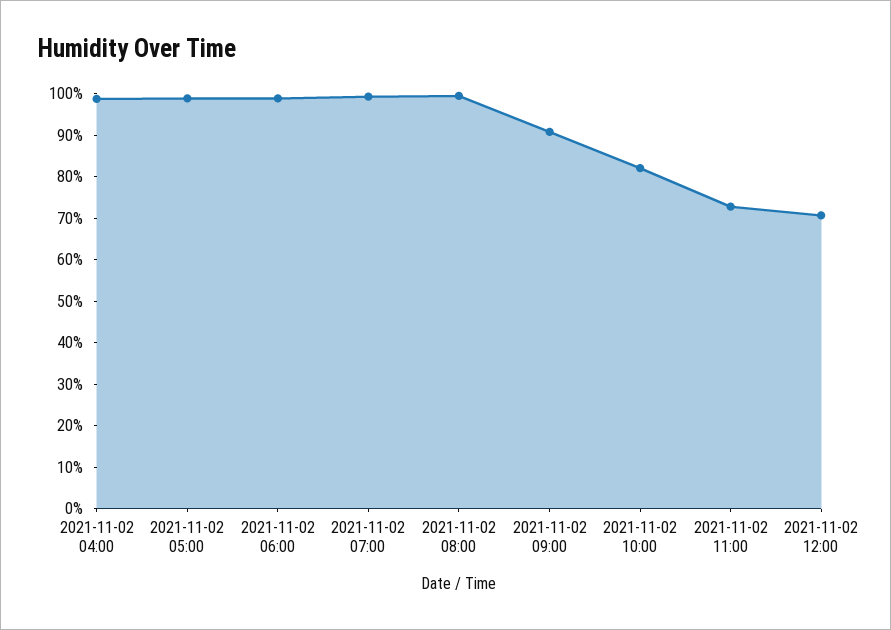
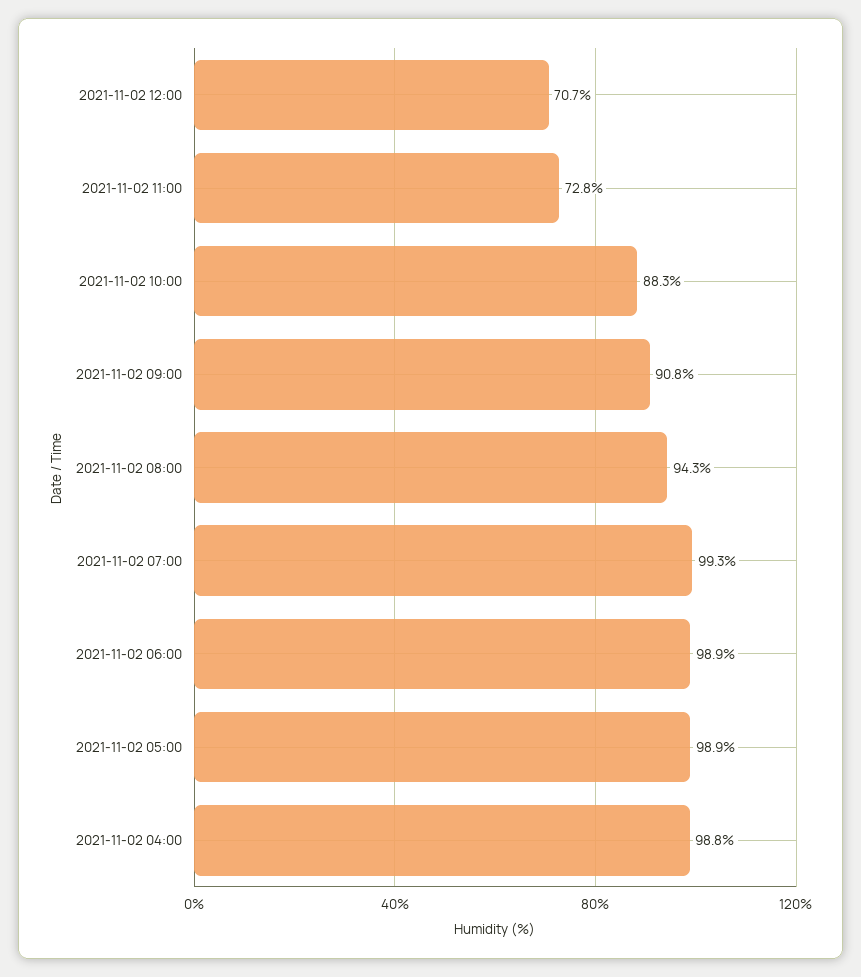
2021-11-02 08:00: 100 -> 94.3
2021-11-02 10:00: 82 -> 88.3

